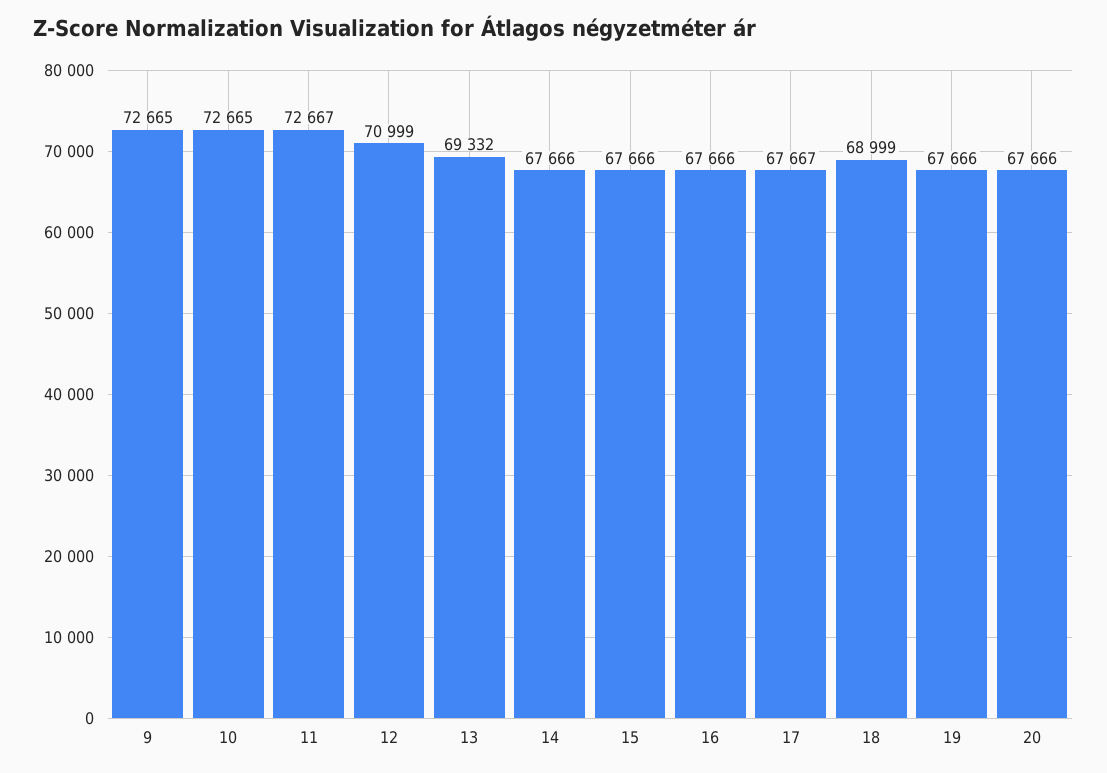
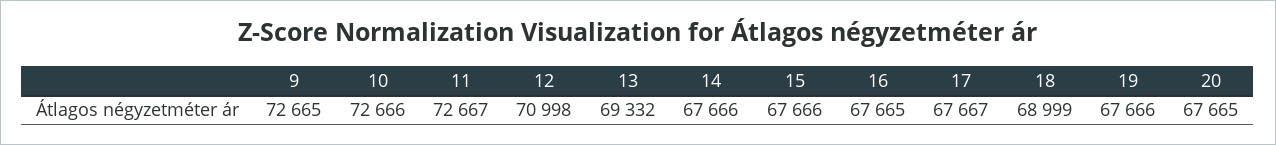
10: 72665 -> 72666
12: 70999 -> 70998
16: 67666 -> 67665
20: 67666 -> 67665

